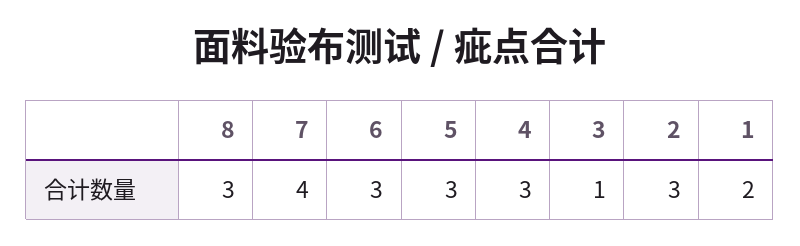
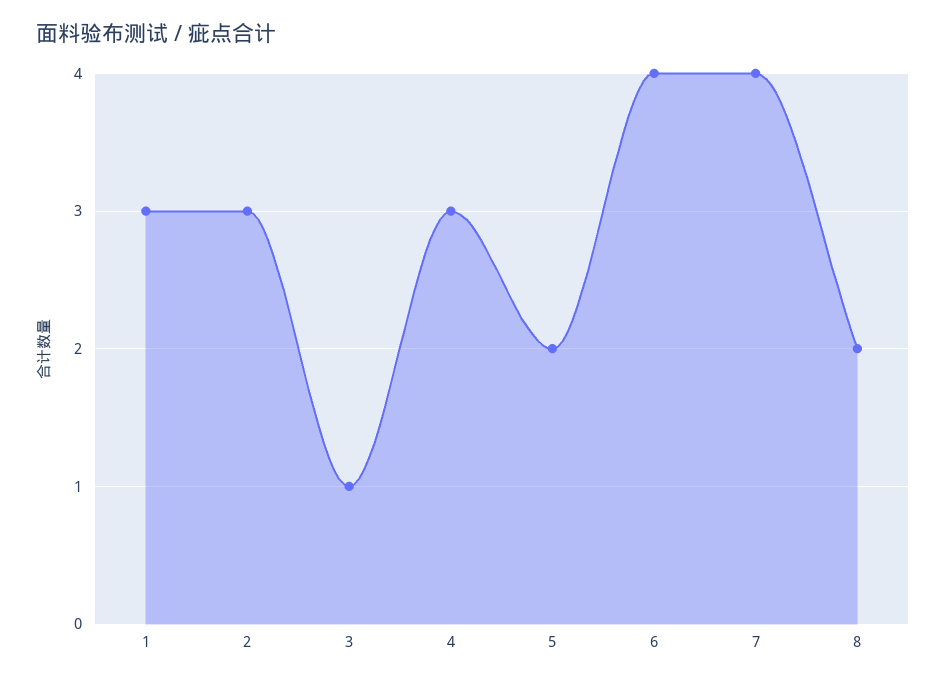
8: 3 -> 2
6: 3 -> 4
5: 3 -> 2
1: 2 -> 3

